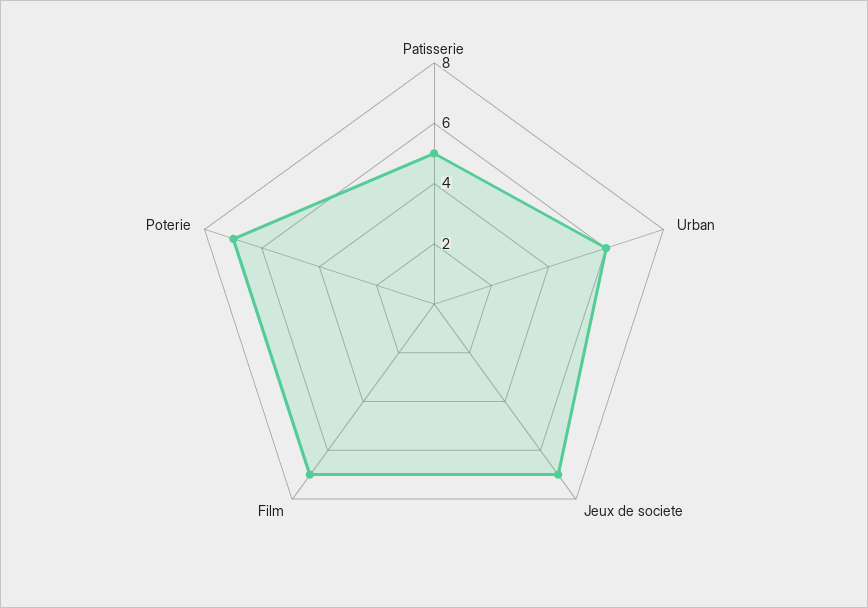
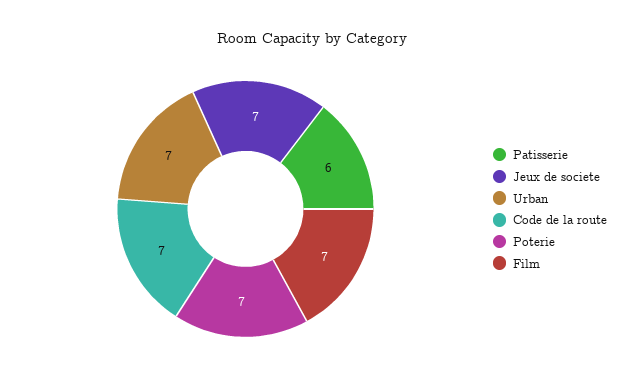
Patisserie: 5 -> 6
Urban: 6 -> 7
Code de la route: none -> 7

